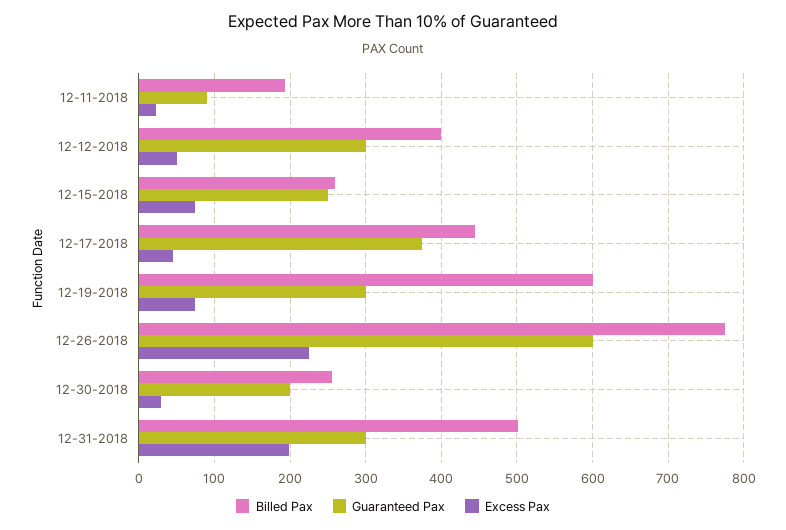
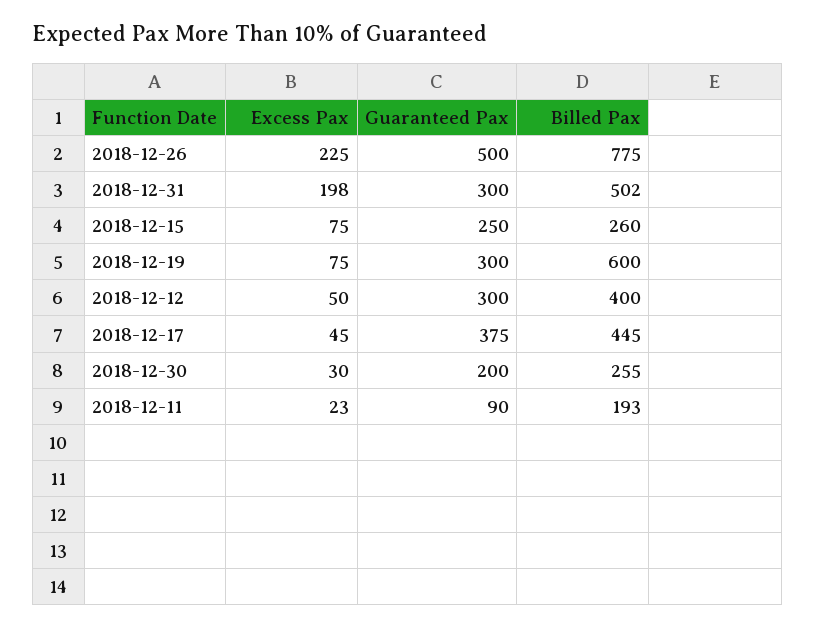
Guaranteed Pax, 12-26-2018: 600 -> 500

